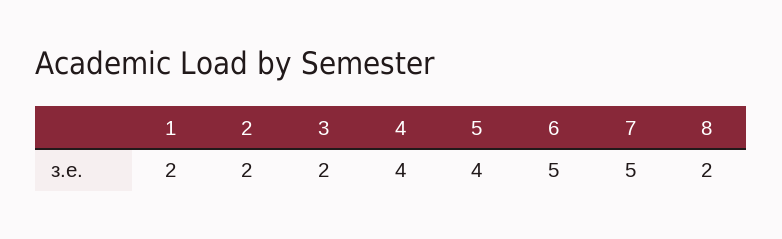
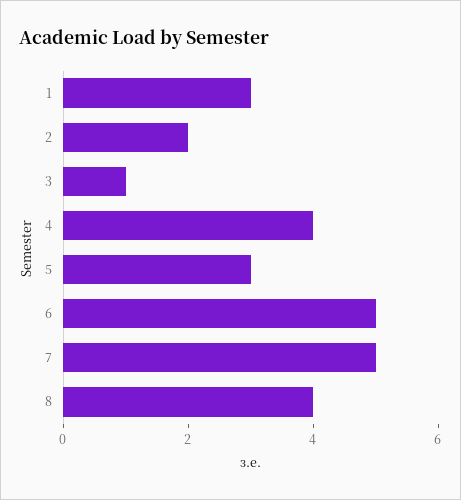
1: 2 -> 3
3: 2 -> 1
5: 4 -> 3
8: 2 -> 4

